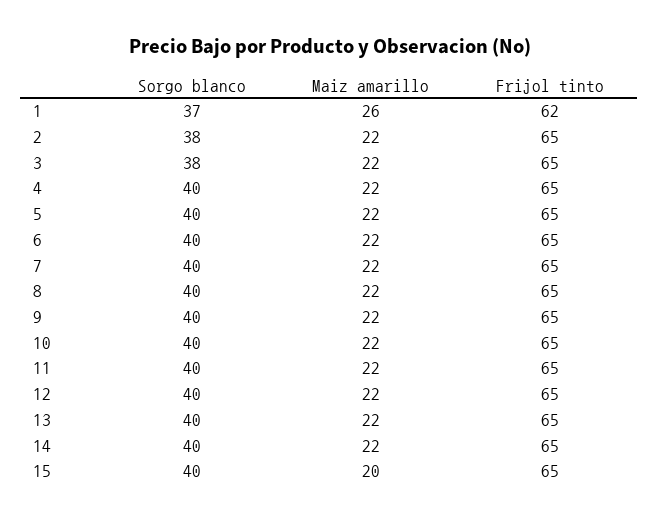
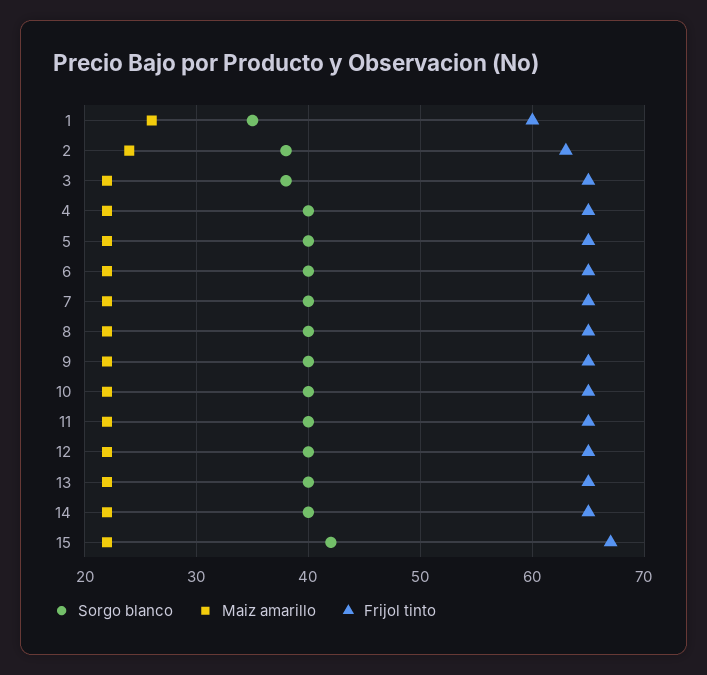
Sorgo blanco, 1: 37 -> 35
Frijol tinto, 1: 62 -> 60
Maiz amarillo, 2: 22 -> 24
Frijol tinto, 2: 65 -> 63
Sorgo blanco, 15: 40 -> 42
Maiz amarillo, 15: 20 -> 22
Frijol tinto, 15: 65 -> 67

